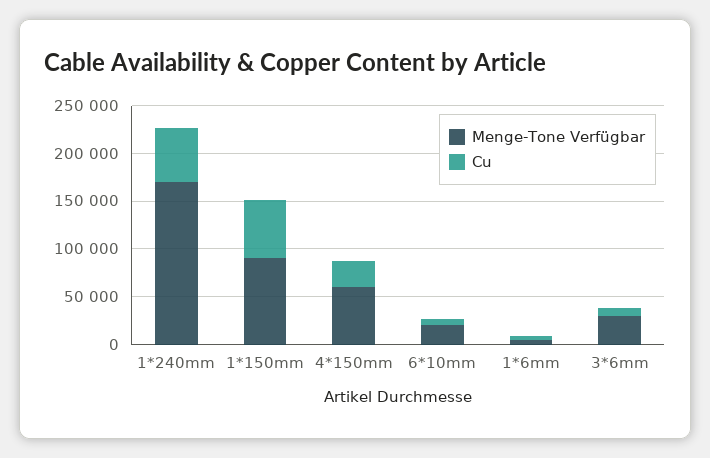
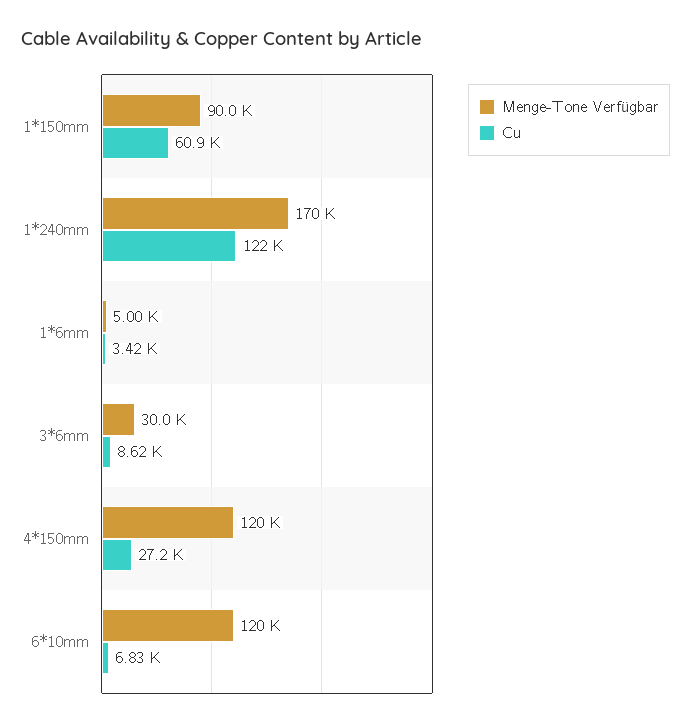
Cu, 1*240mm: 60000 -> 122000
Menge-Tone Verfügbar, 4*150mm: 60000 -> 120000
Menge-Tone Verfügbar, 6*10mm: 20000 -> 120000

